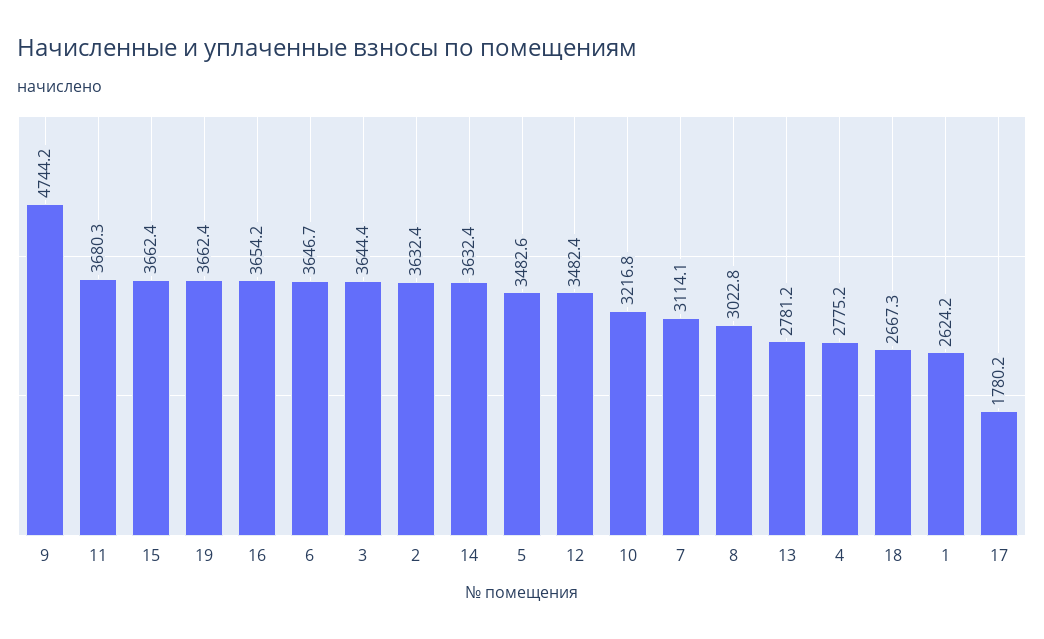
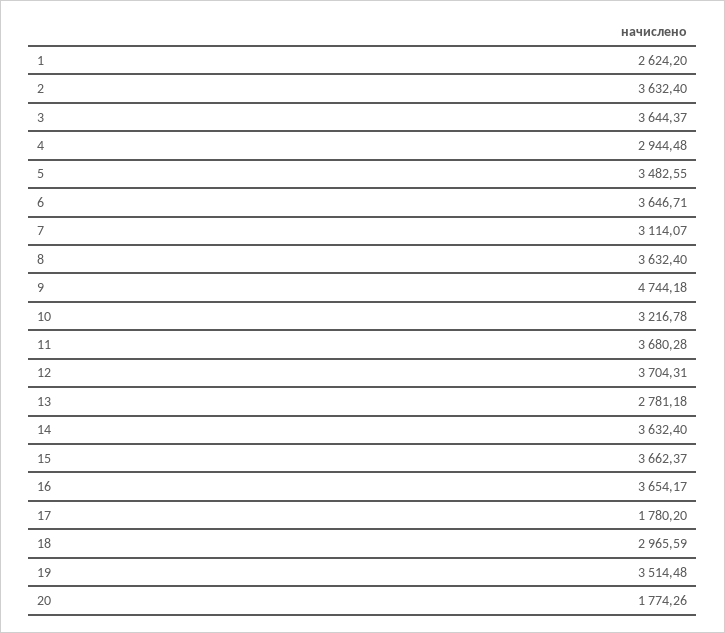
19: 3662.4 -> 3514.48
12: 3482.4 -> 3704.31
8: 3022.8 -> 3632.4
4: 2775.2 -> 2944.48
18: 2667.3 -> 2965.59
20: none -> 1774.26

